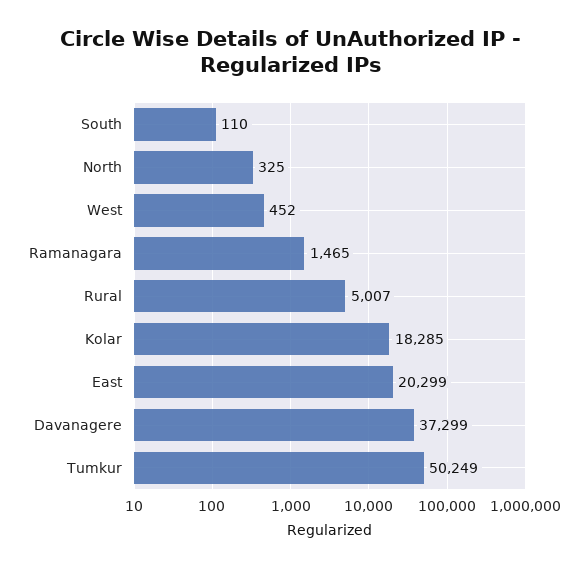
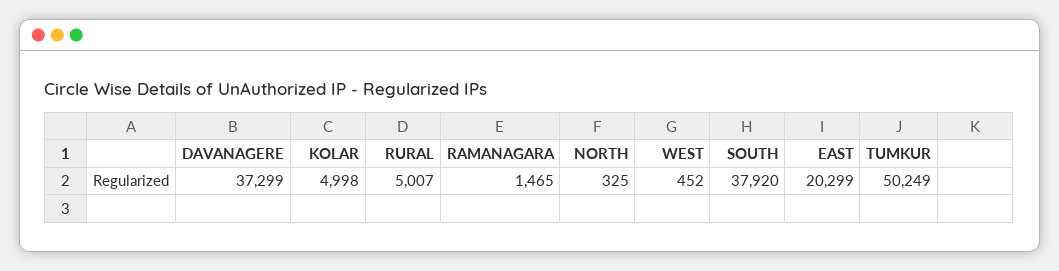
South: 110 -> 37920
Kolar: 18285 -> 4998

